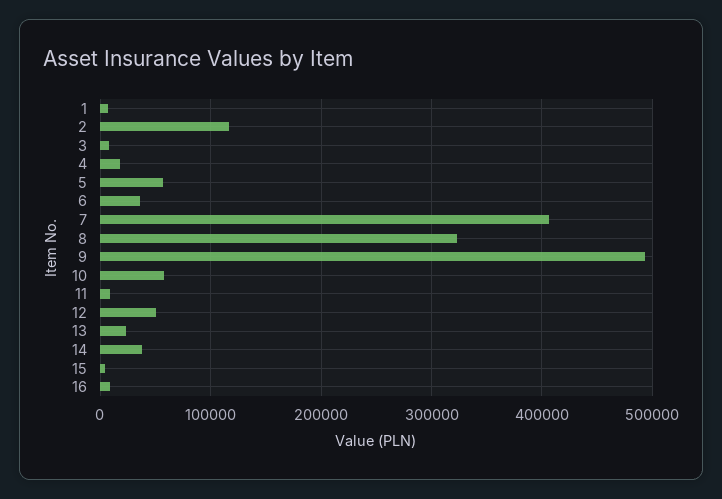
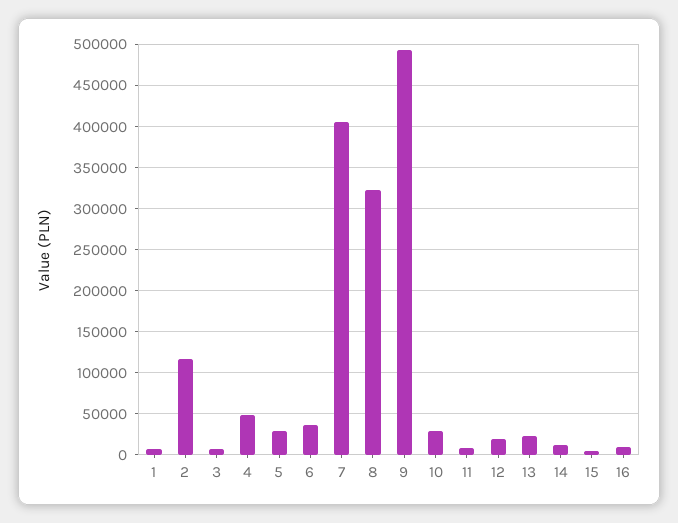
4: 20000 -> 50000
5: 60000 -> 30000
10: 60000 -> 30000
12: 50000 -> 20000
14: 40000 -> 10000

